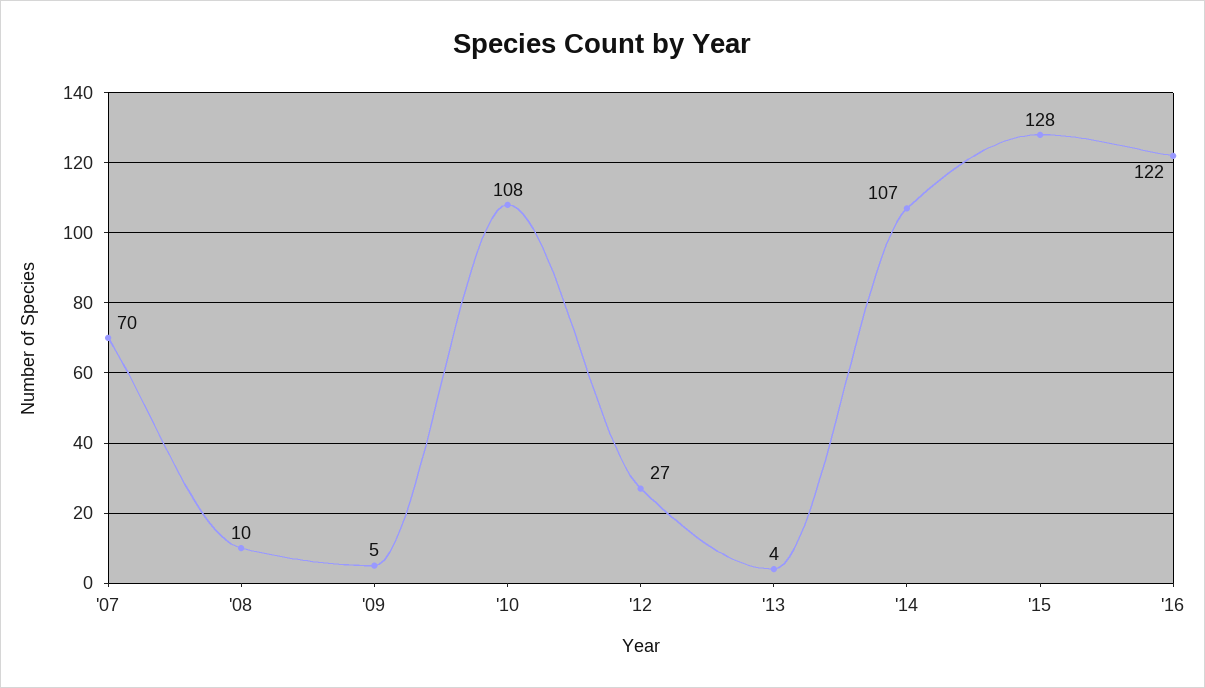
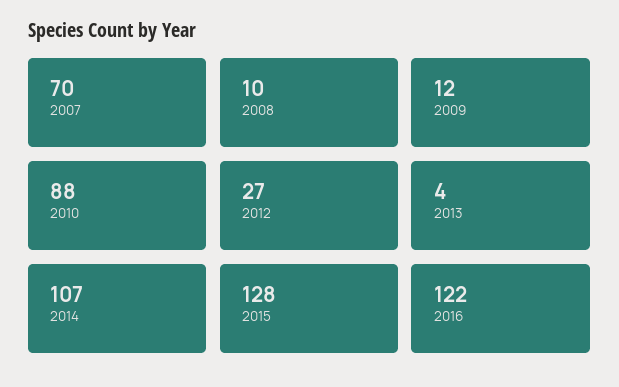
'09: 5 -> 12
'10: 108 -> 88

